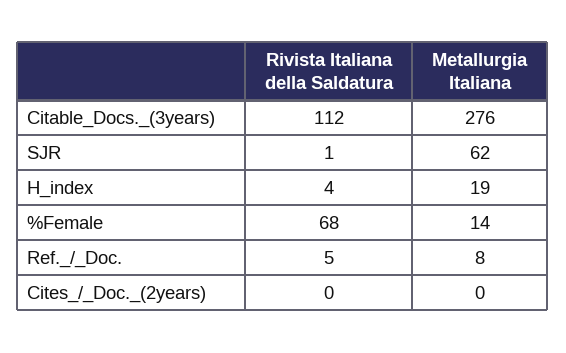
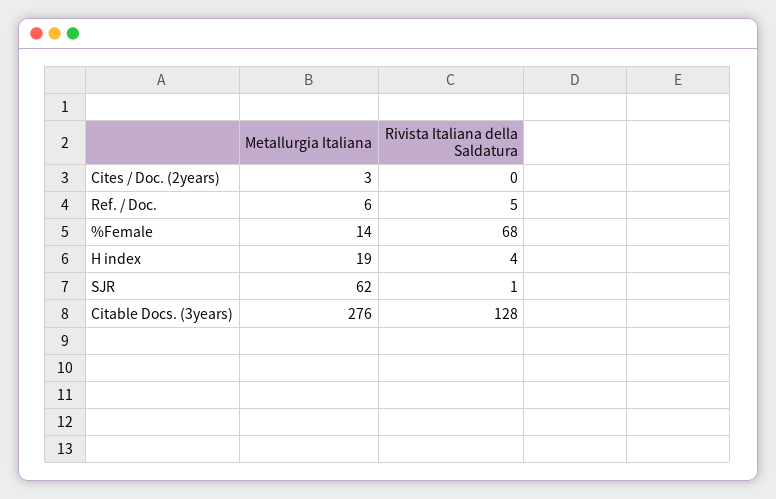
Rivista Italiana della Saldatura, Citable_Docs._(3years): 112 -> 128
Metallurgia Italiana, Ref._/_Doc.: 8 -> 6
Metallurgia Italiana, Cites_/_Doc._(2years): 0 -> 3

